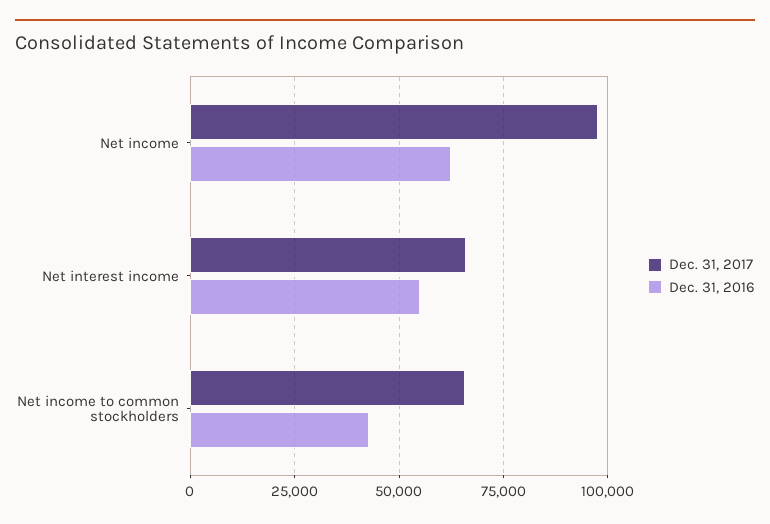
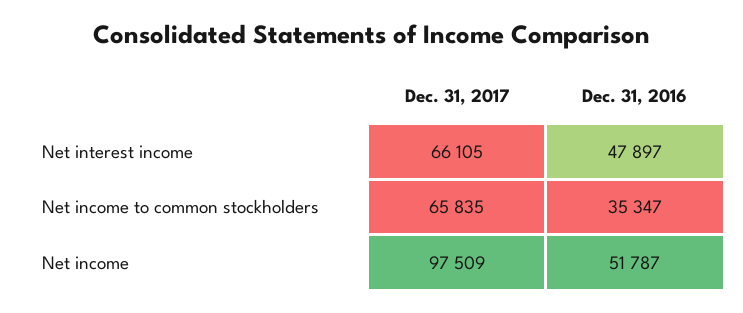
Dec. 31, 2016, Net income: 62500 -> 51787
Dec. 31, 2016, Net interest income: 55000 -> 47897
Dec. 31, 2016, Net income to common stockholders: 42500 -> 35347

